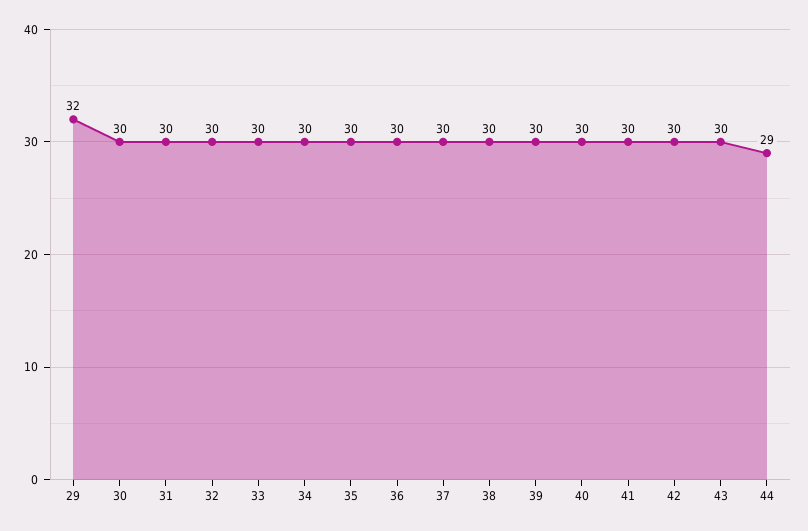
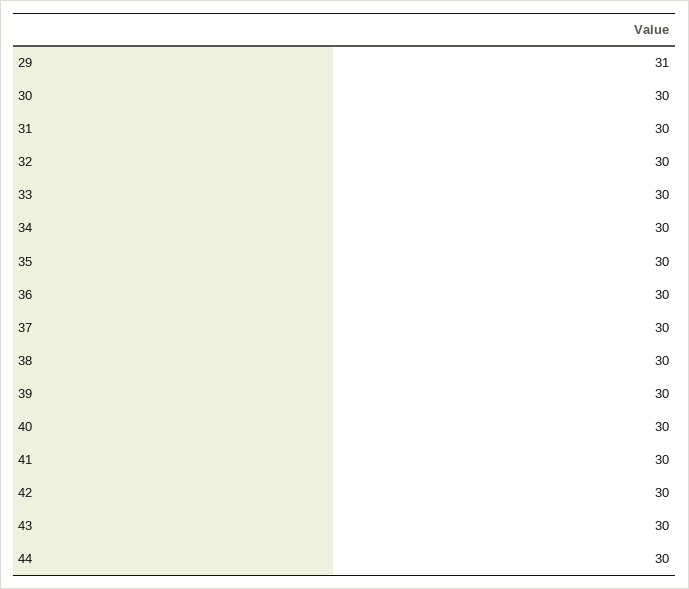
29: 32 -> 31
44: 29 -> 30

